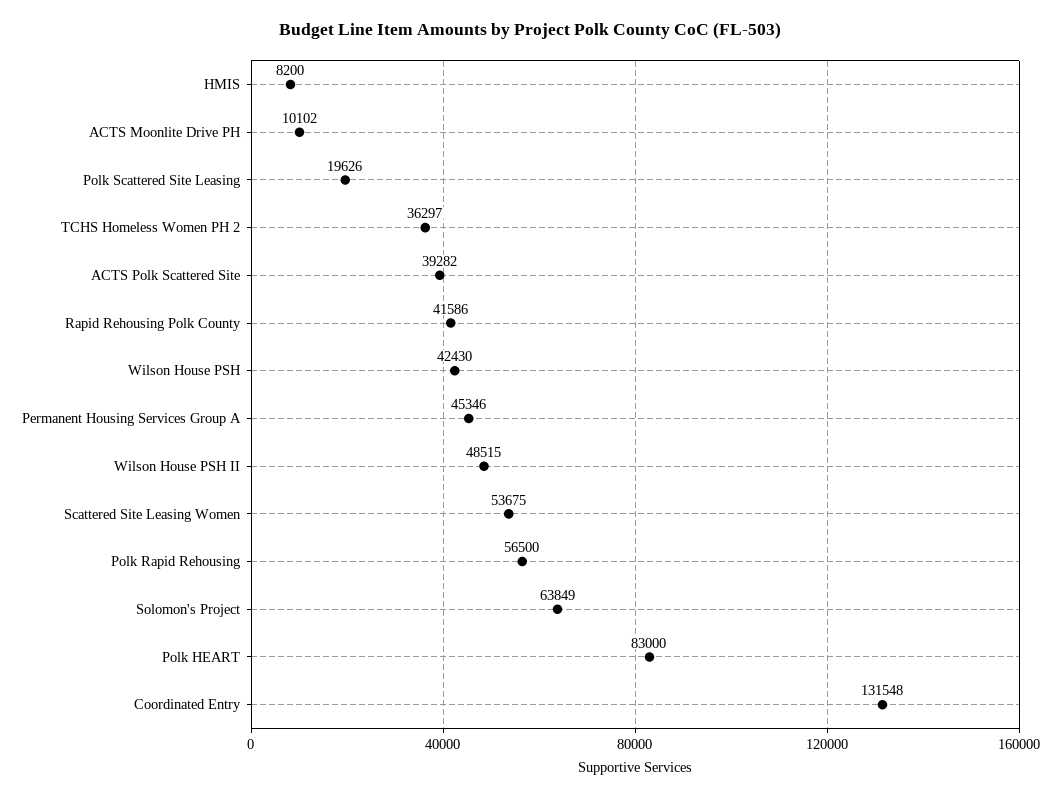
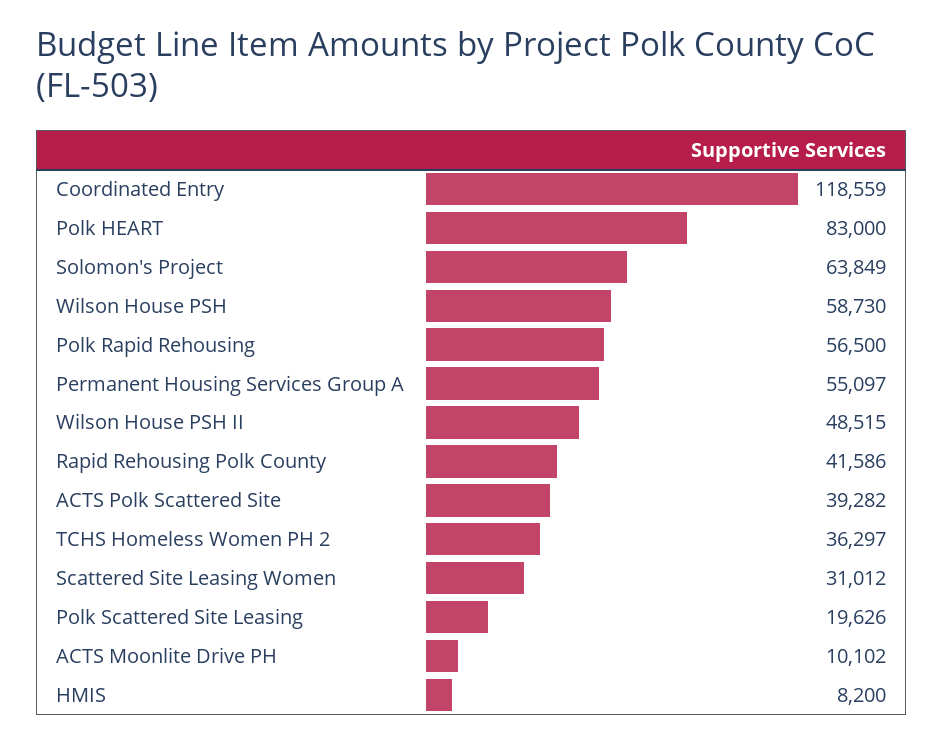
Wilson House PSH: 42430 -> 58730
Permanent Housing Services Group A: 45346 -> 55097
Scattered Site Leasing Women: 53675 -> 31012
Coordinated Entry: 131548 -> 118559

